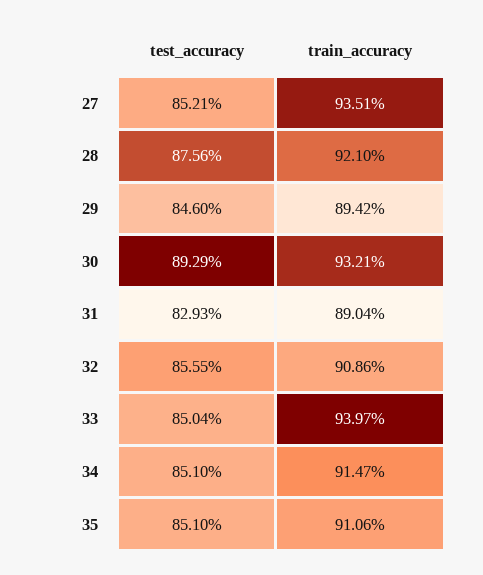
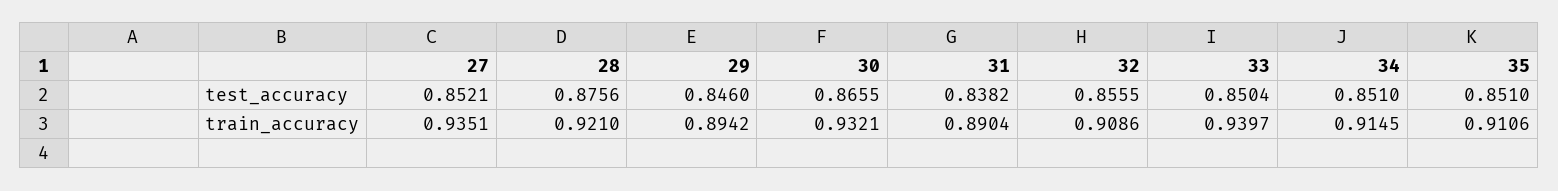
test_accuracy, 30: 0.8929 -> 0.8655
test_accuracy, 31: 0.8293 -> 0.8382
train_accuracy, 34: 0.9147 -> 0.9145

